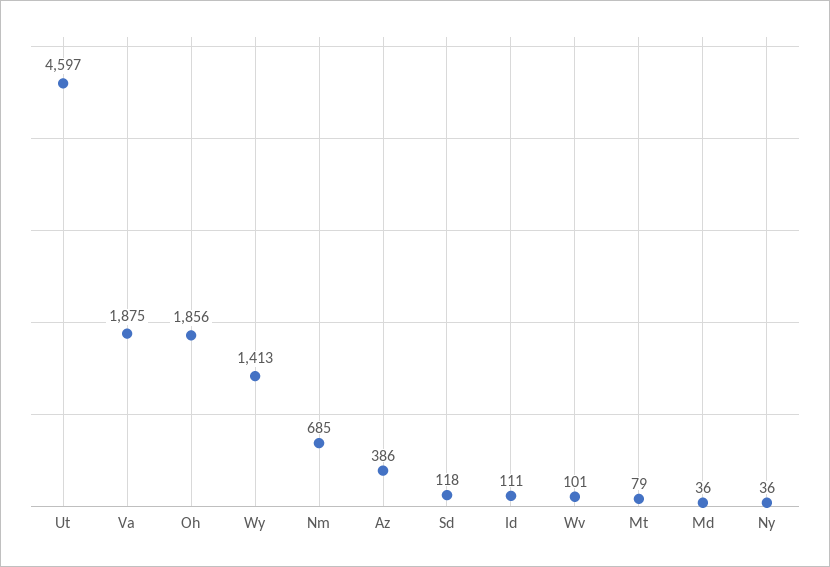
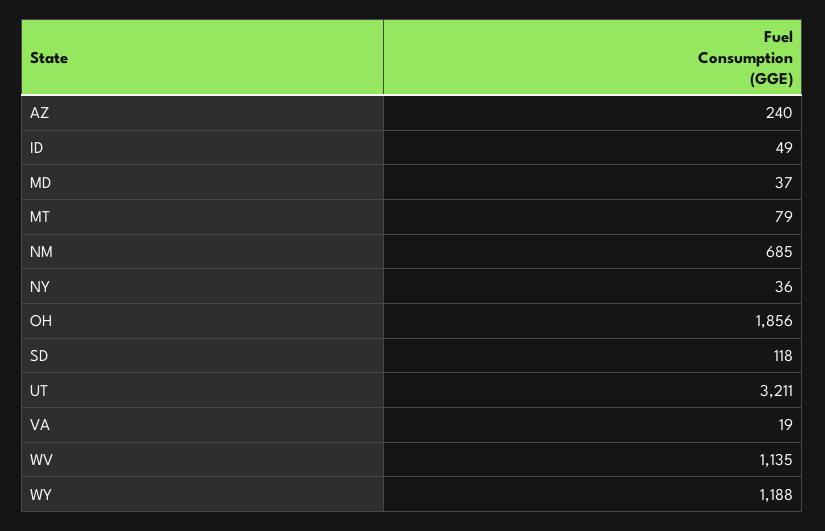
Ut: 4597 -> 3211
Va: 1875 -> 19
Wy: 1413 -> 1188
Az: 386 -> 240
Id: 111 -> 49
Wv: 101 -> 1135
Md: 36 -> 37

